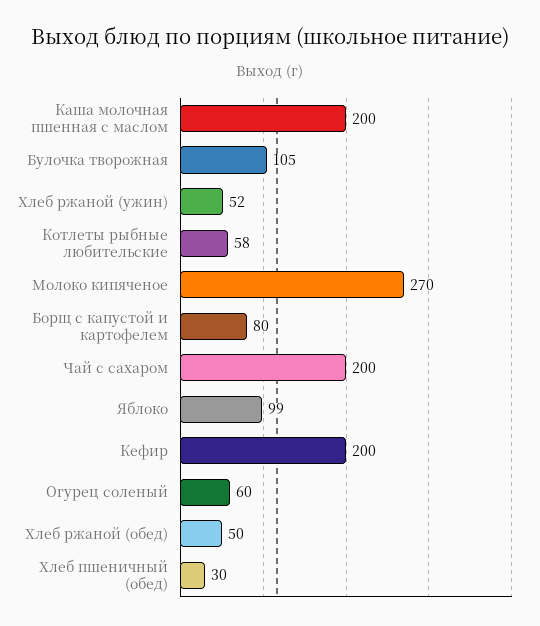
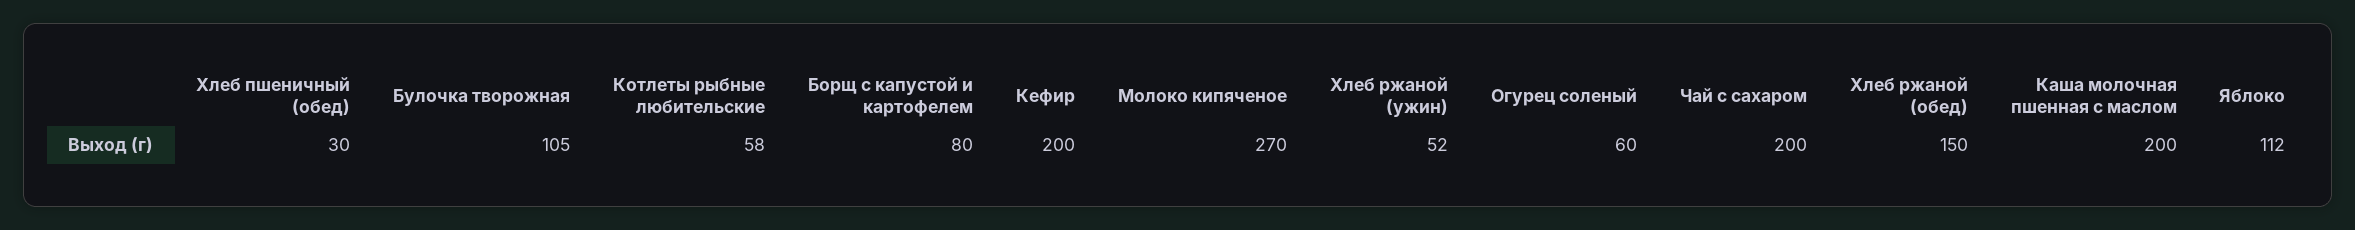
Яблоко: 99 -> 112
Хлеб ржаной (обед): 50 -> 150

